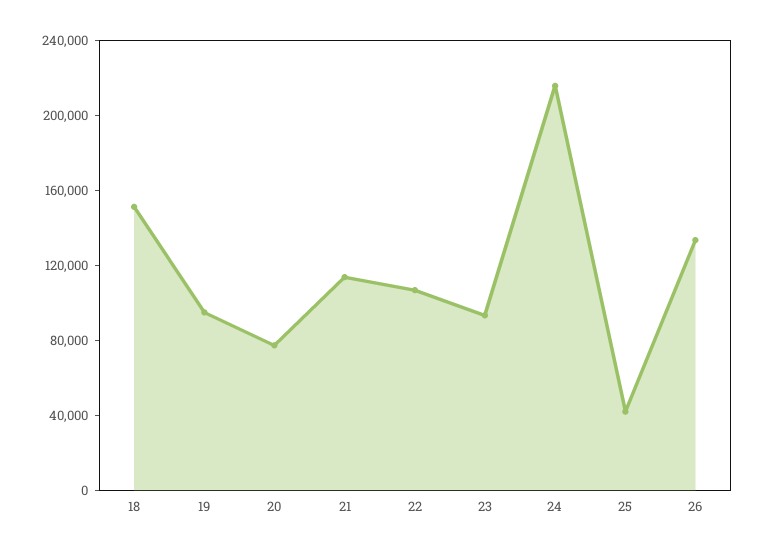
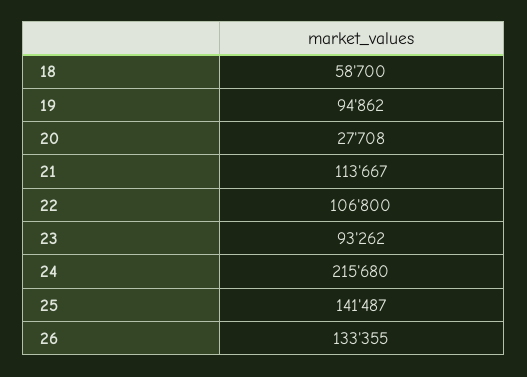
18: 150000 -> 58700
20: 80000 -> 27708
25: 40000 -> 141487

